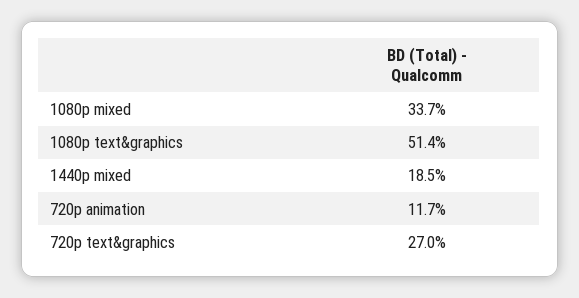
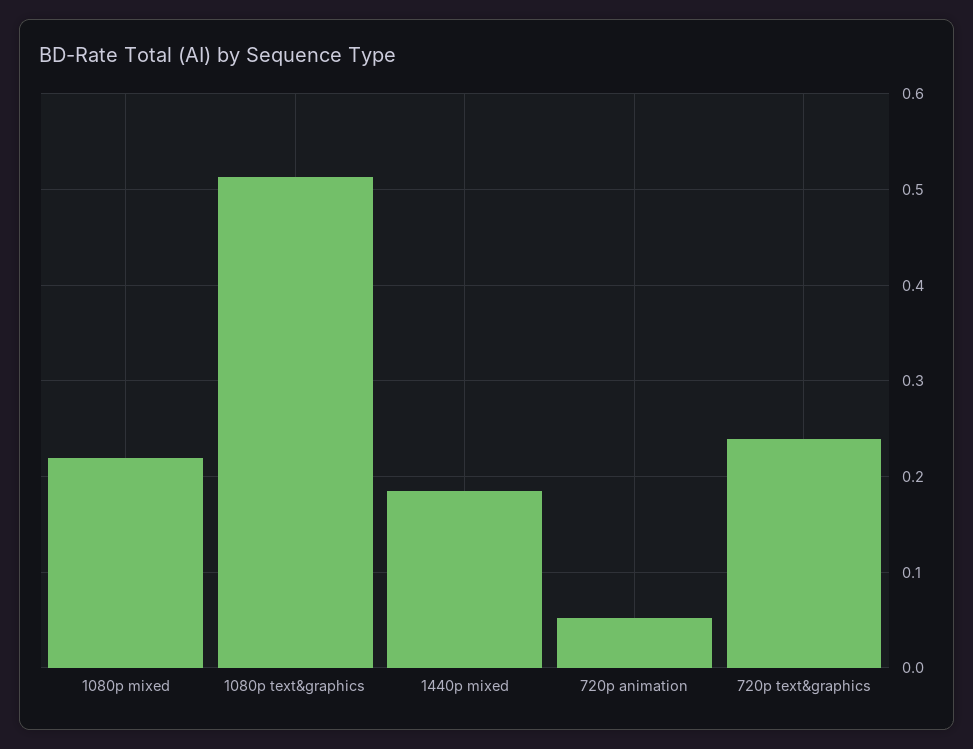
1080p mixed: 0.337 -> 0.22
720p animation: 0.117 -> 0.05
720p text&graphics: 0.27 -> 0.24

